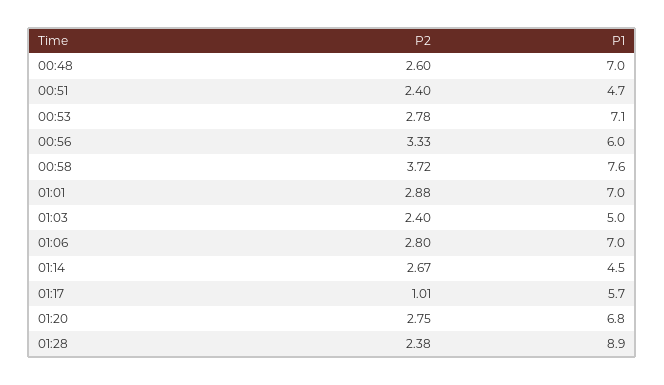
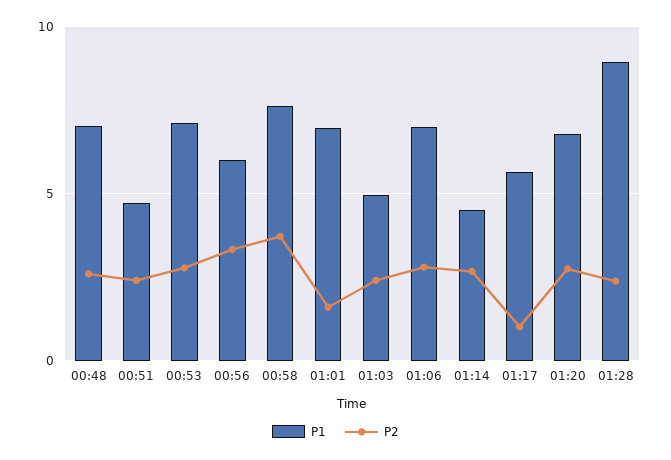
P2, 01:01: 2.88 -> 1.5

